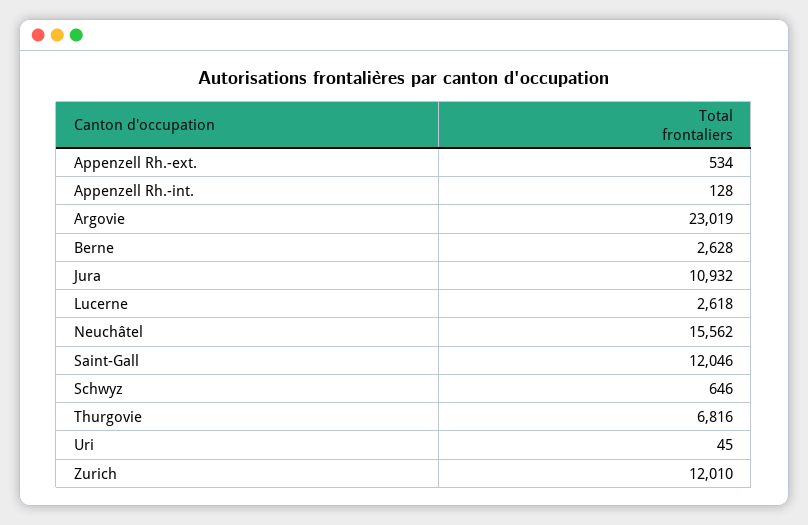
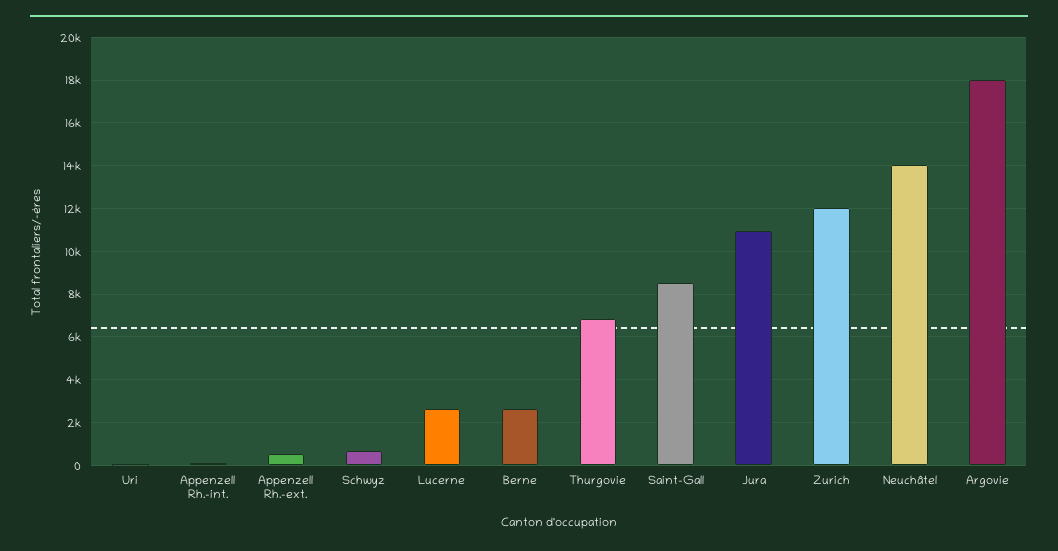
Argovie: 23019 -> 18000
Neuchâtel: 15562 -> 14000
Saint-Gall: 12046 -> 8500

